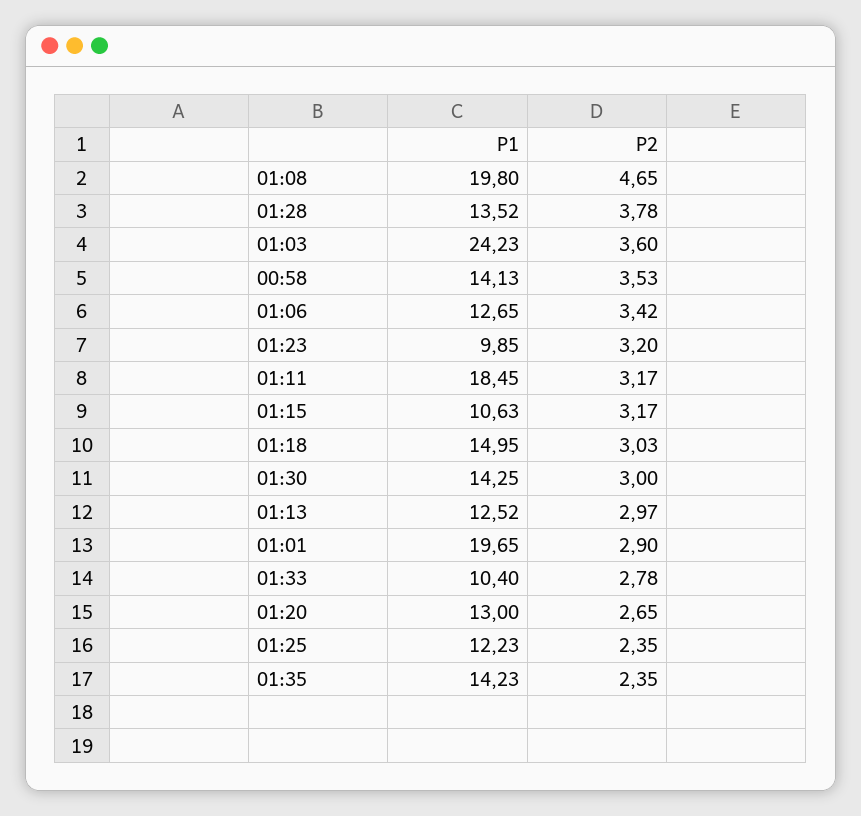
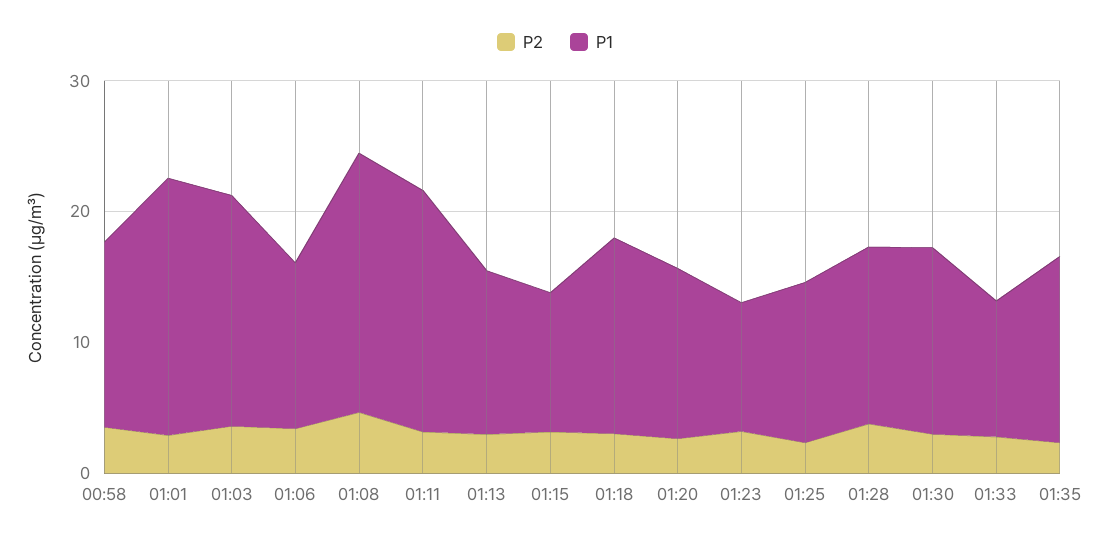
P1, 01:03: 24.23 -> 18

